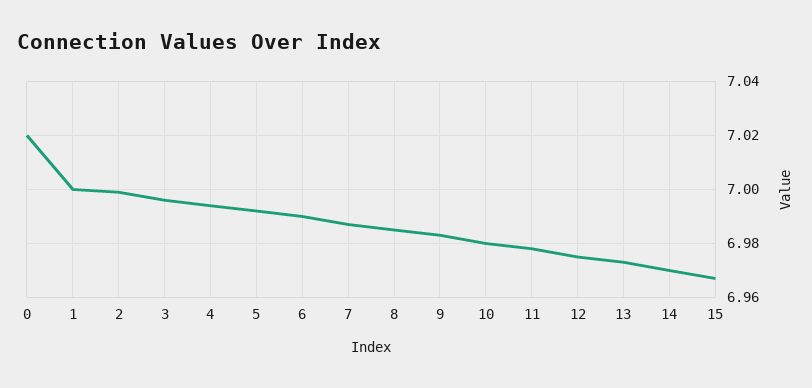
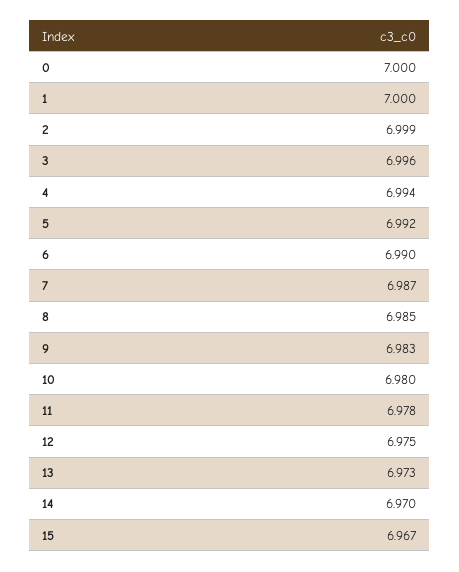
0: 7.02 -> 7

